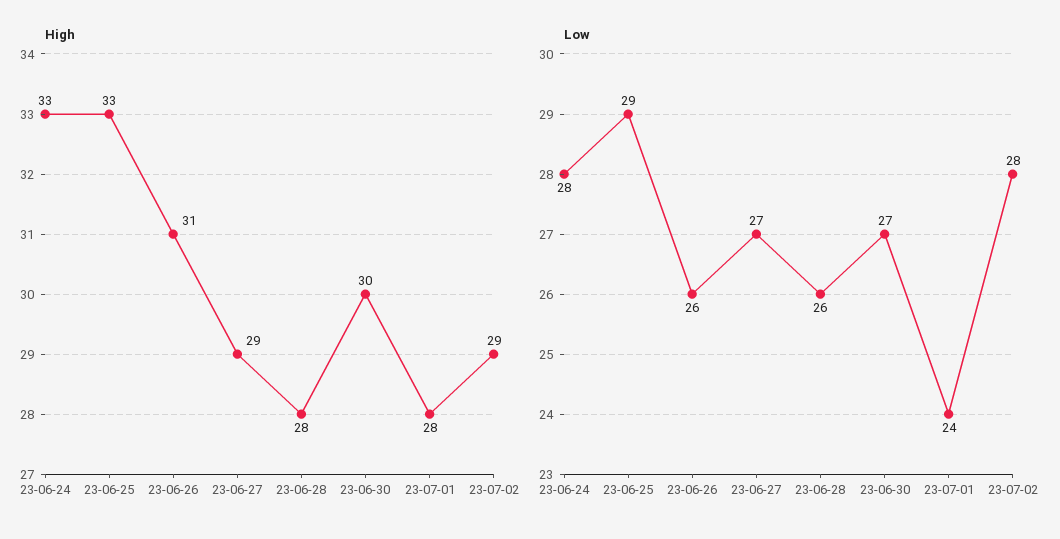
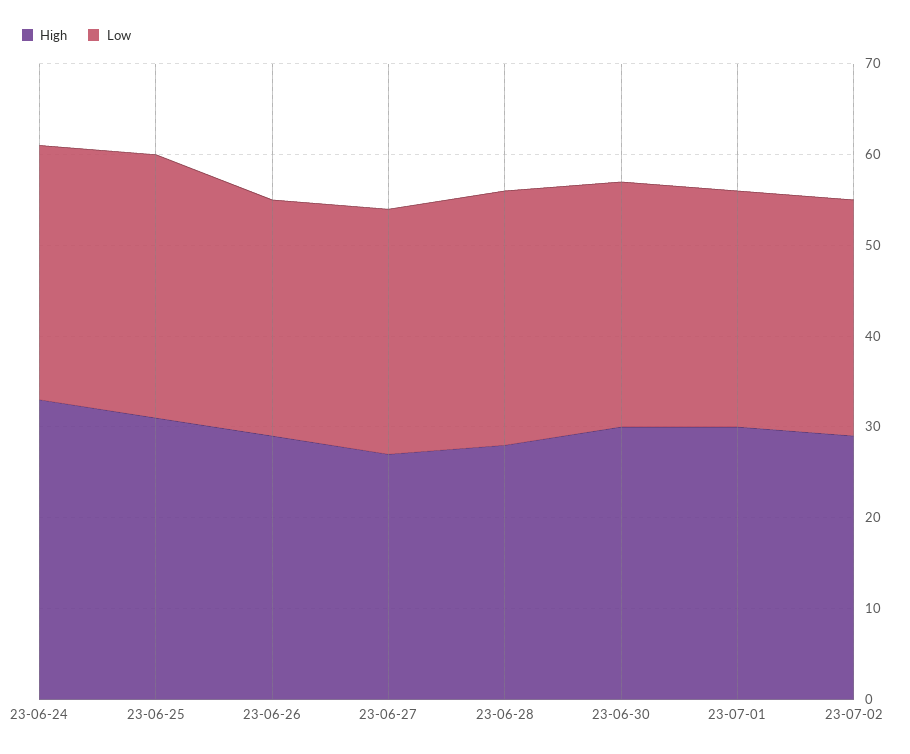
High, 23-06-25: 33 -> 31
High, 23-06-26: 31 -> 29
High, 23-06-27: 29 -> 27
High, 23-07-01: 28 -> 30
Low, 23-06-28: 26 -> 28
Low, 23-07-01: 24 -> 26
Low, 23-07-02: 28 -> 26

